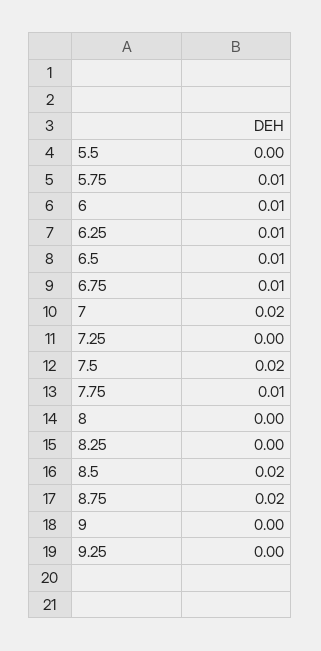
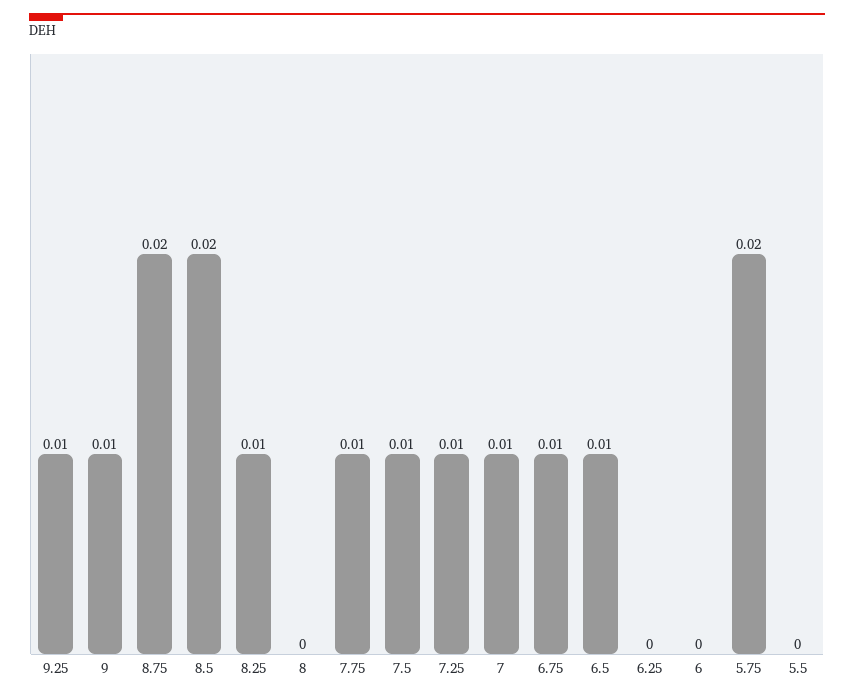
5.75: 0.01 -> 0.02
6: 0.01 -> 0
6.25: 0.01 -> 0
7: 0.02 -> 0.01
7.25: 0 -> 0.01
7.5: 0.02 -> 0.01
8.25: 0 -> 0.01
9: 0 -> 0.01
9.25: 0 -> 0.01

